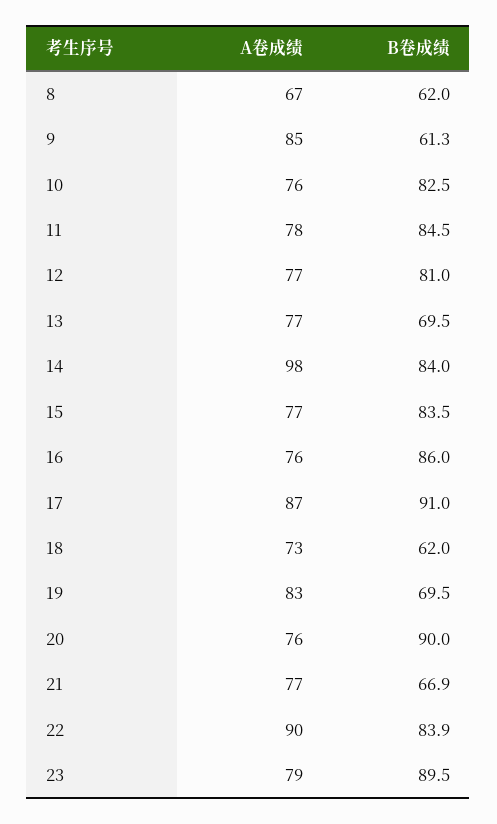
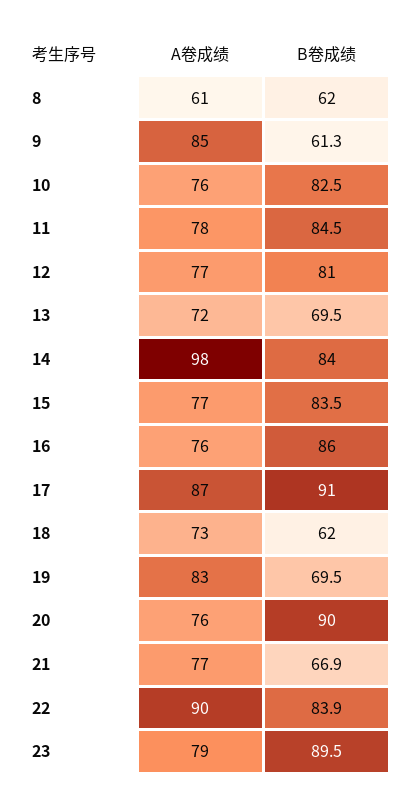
A卷成绩, 8: 67 -> 61
A卷成绩, 13: 77 -> 72

